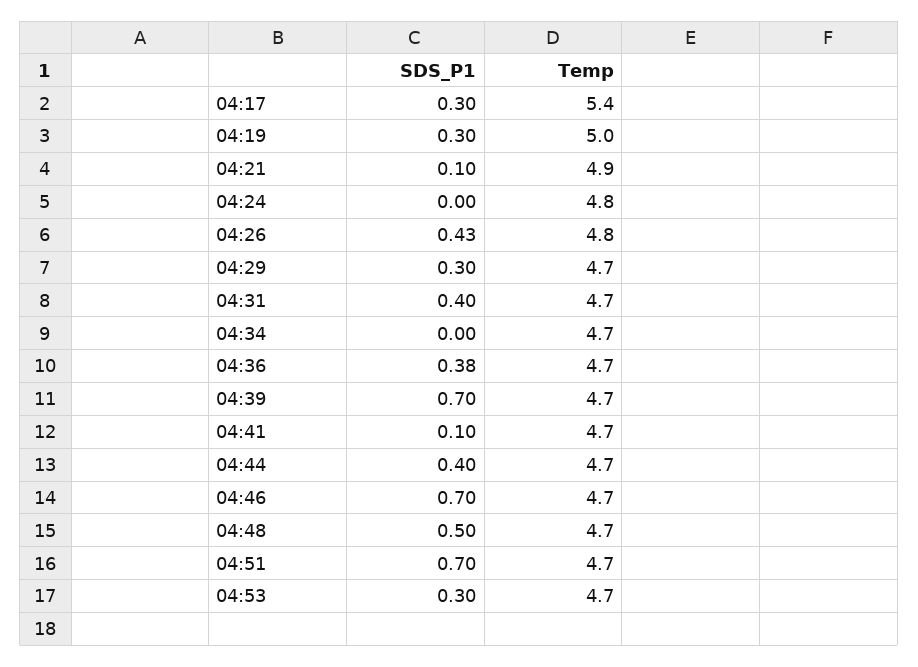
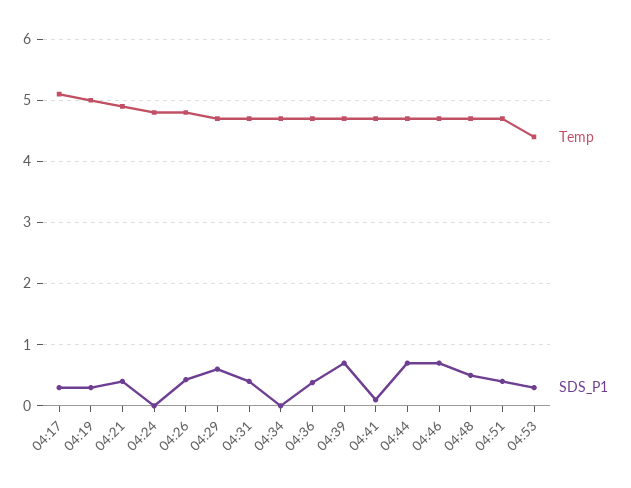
Temp, 04:17: 5.4 -> 5.1
SDS_P1, 04:21: 0.1 -> 0.4
SDS_P1, 04:29: 0.3 -> 0.6
SDS_P1, 04:44: 0.4 -> 0.7
SDS_P1, 04:51: 0.7 -> 0.4
Temp, 04:53: 4.7 -> 4.4

